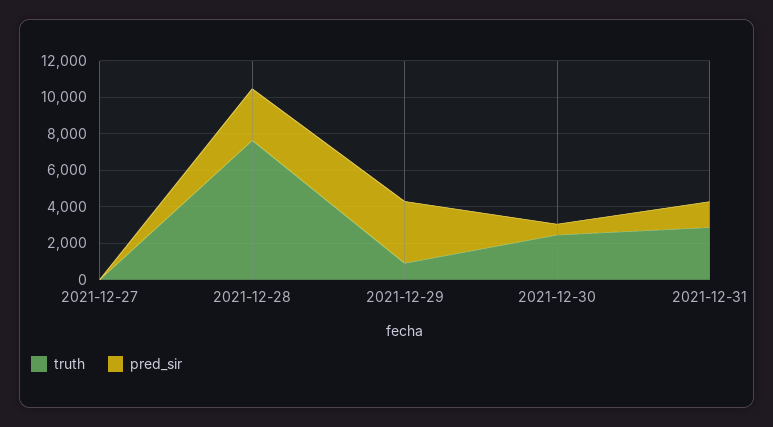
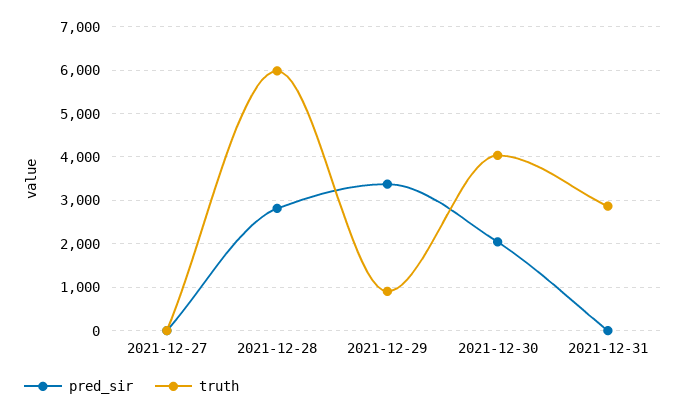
truth, 2021-12-28: 7500 -> 6000
truth, 2021-12-30: 2500 -> 4000
pred_sir, 2021-12-30: 500 -> 2000
pred_sir, 2021-12-31: 1500 -> 0

